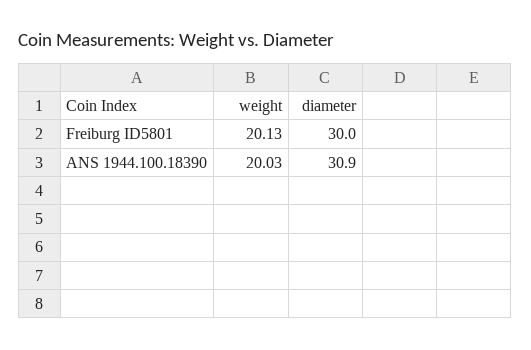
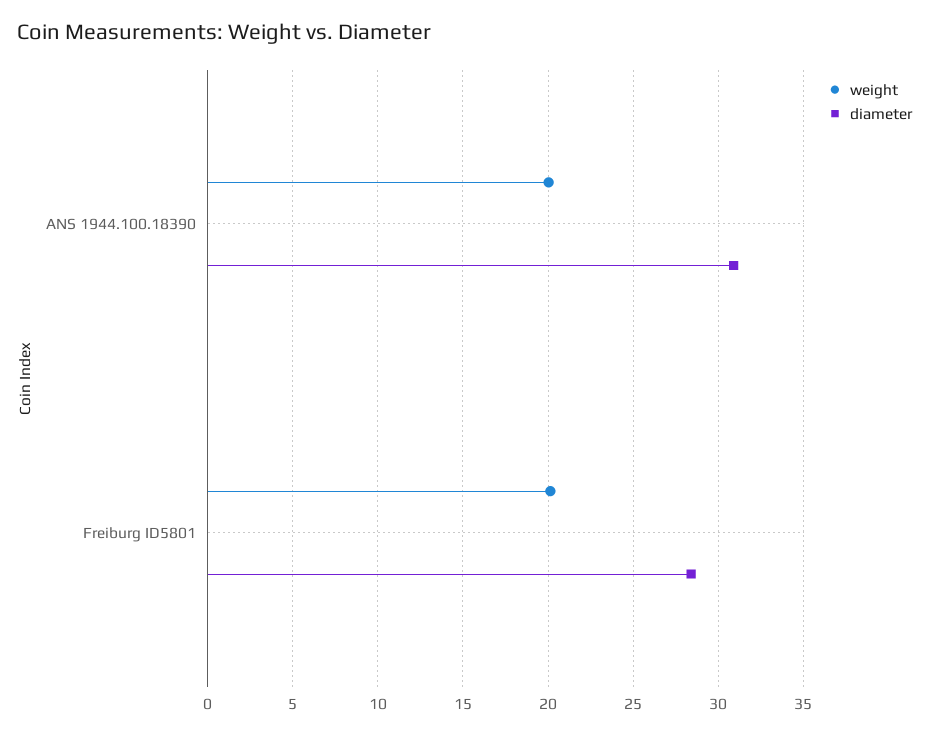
diameter, Freiburg ID5801: 30 -> 28.5

